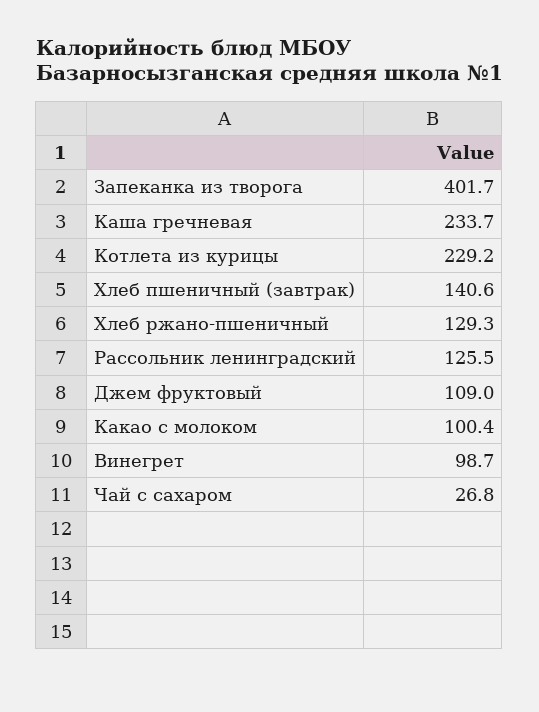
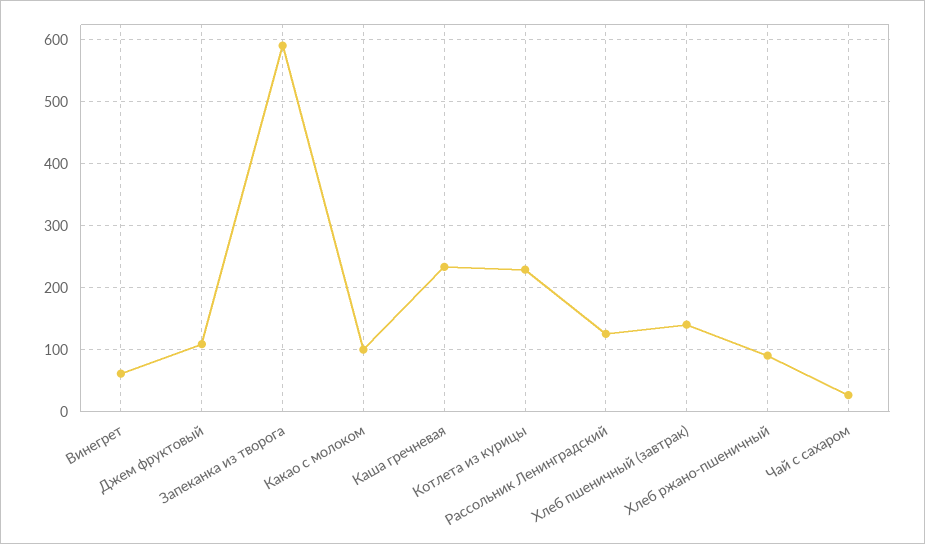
Запеканка из творога: 401.7 -> 590
Хлеб ржано-пшеничный: 129.3 -> 90
Винегрет: 98.7 -> 60

